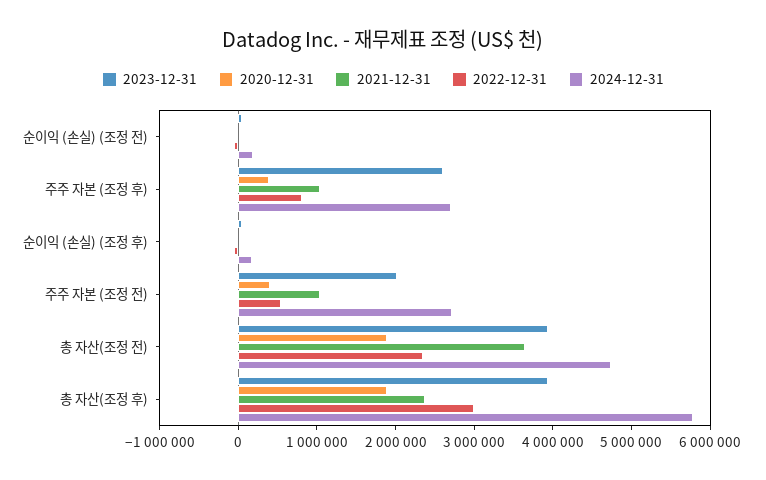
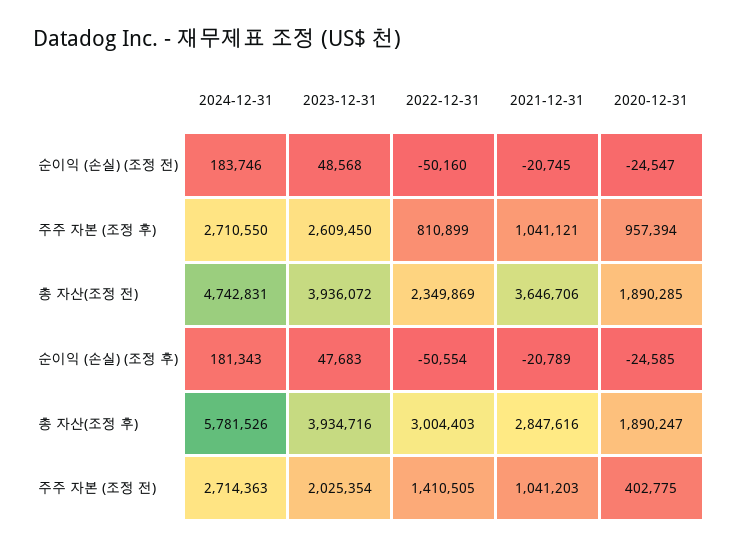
2020-12-31, 주주 자본 (조정 후): 400000 -> 957394
2022-12-31, 주주 자본 (조정 전): 600000 -> 1410505
2021-12-31, 총 자산(조정 후): 2400000 -> 2847616

